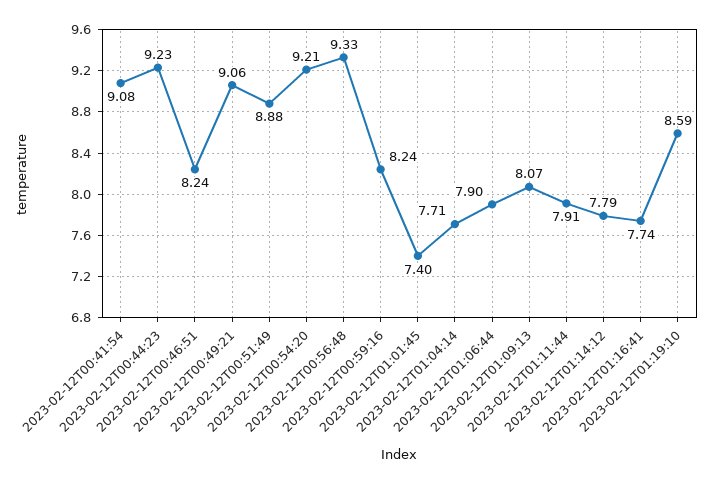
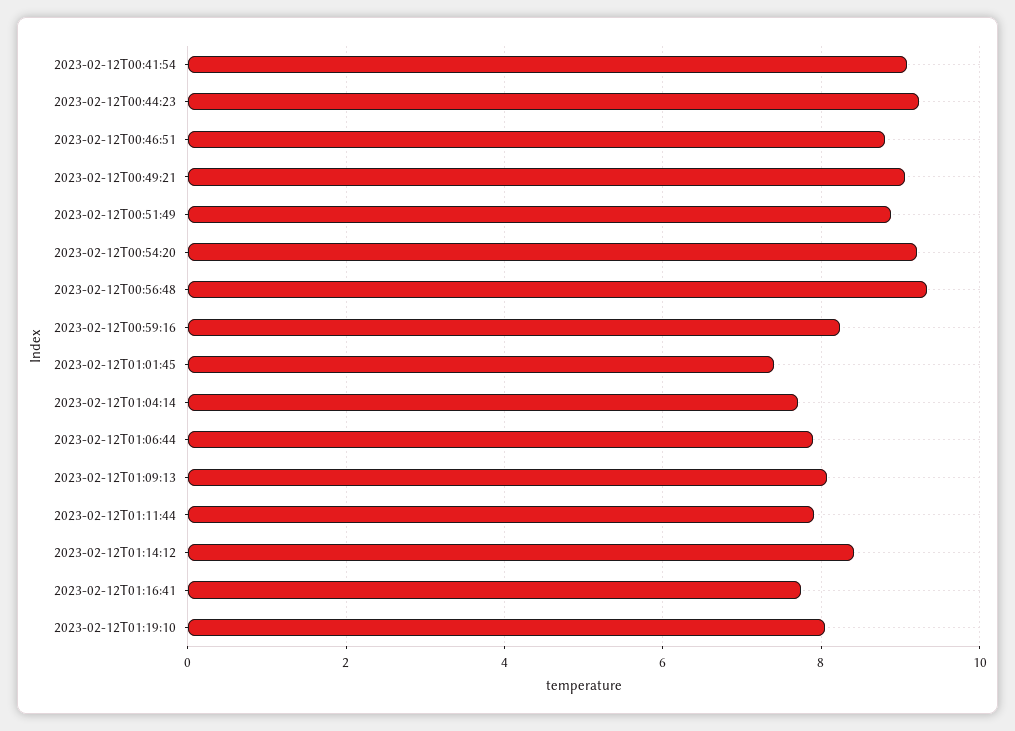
2023-02-12T00:46:51: 8.24 -> 8.8
2023-02-12T01:14:12: 7.79 -> 8.4
2023-02-12T01:19:10: 8.59 -> 8

